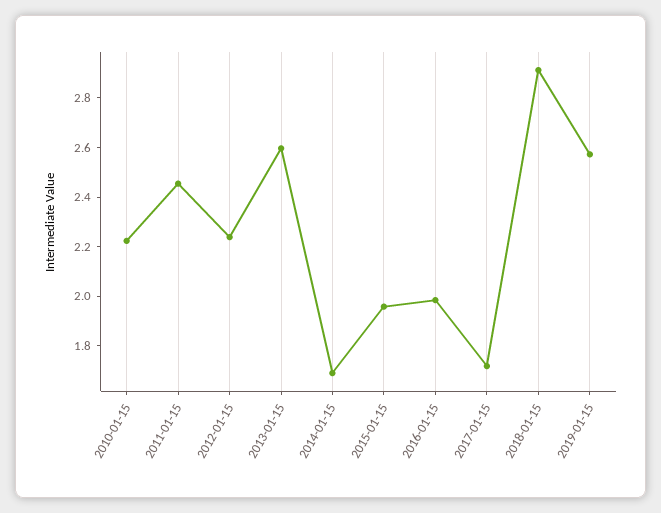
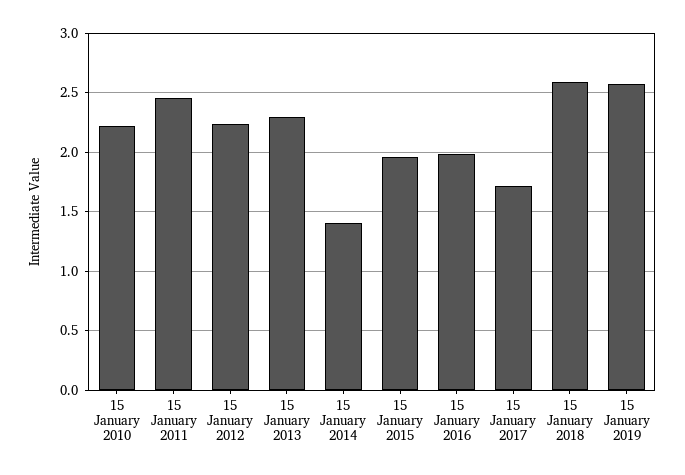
2013-01-15: 2.6 -> 2.3
2014-01-15: 1.7 -> 1.4
2018-01-15: 2.9 -> 2.6

